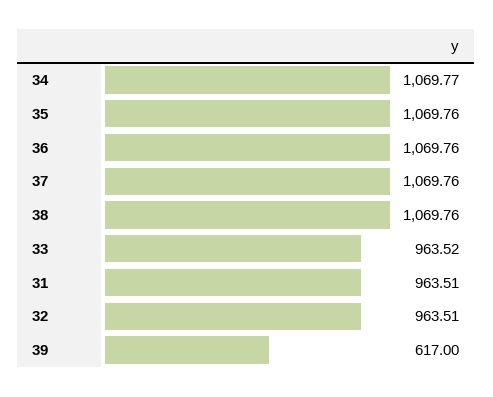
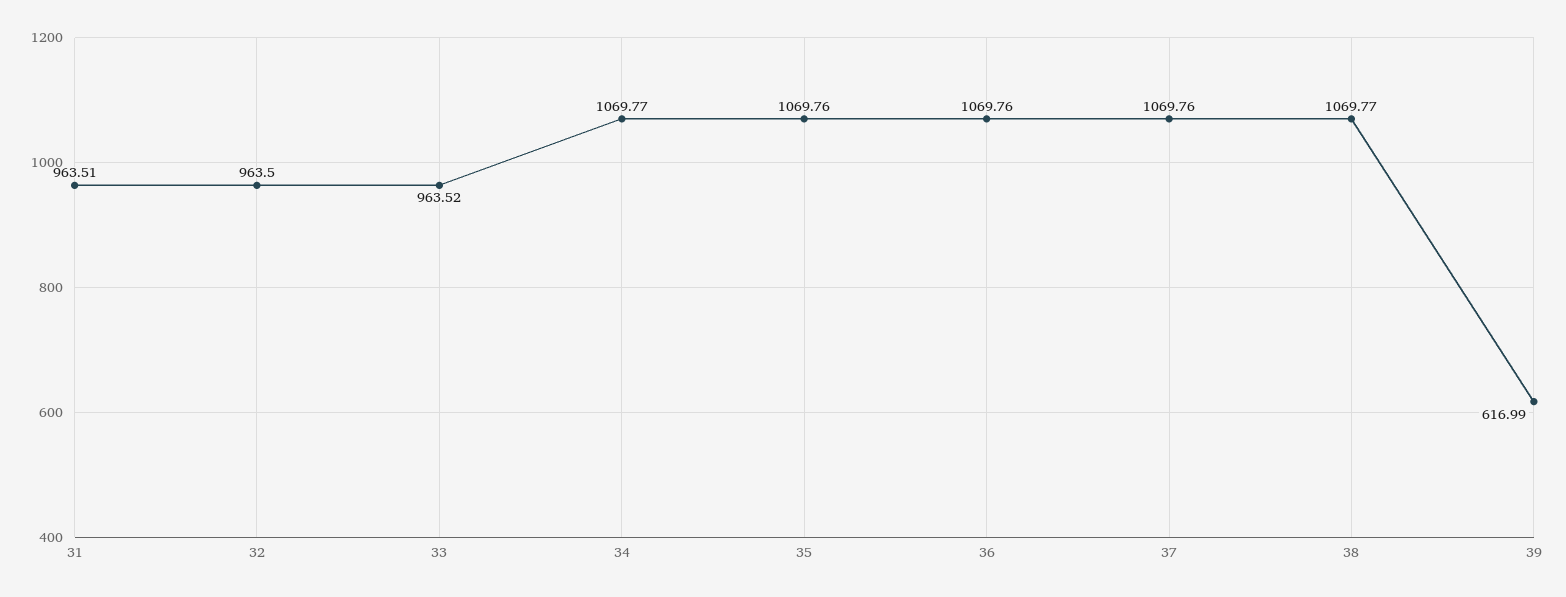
38: 1069.76 -> 1069.77
32: 963.51 -> 963.5
39: 617 -> 616.99

